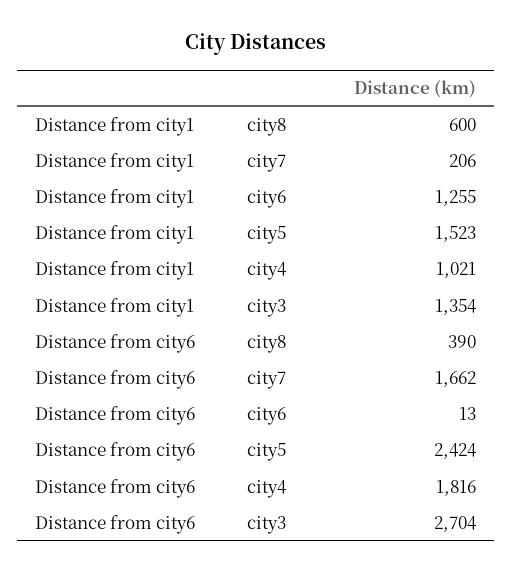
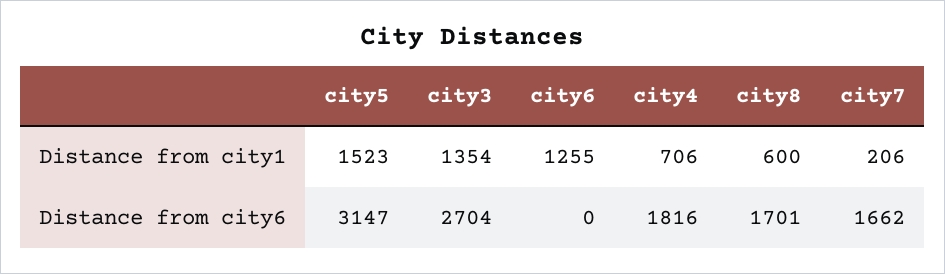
Distance from city1, city4: 1021 -> 706
Distance from city6, city8: 390 -> 1701
Distance from city6, city6: 13 -> 0
Distance from city6, city5: 2424 -> 3147

